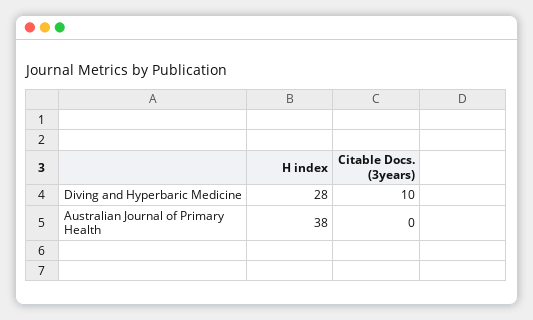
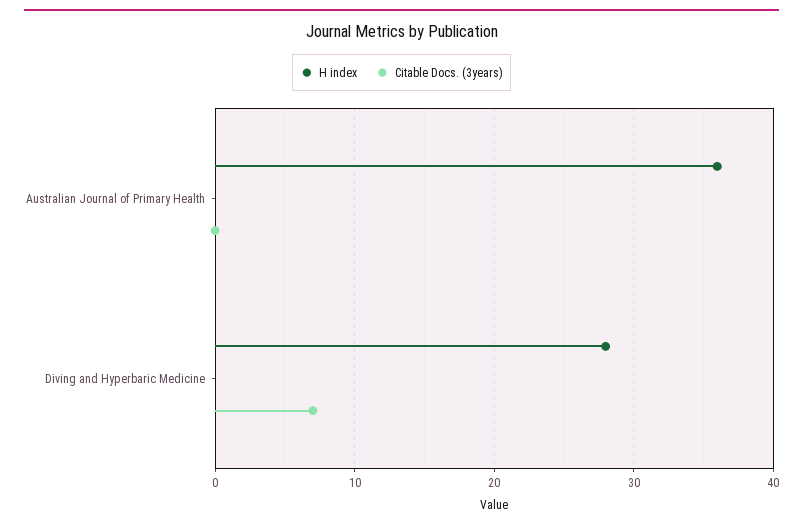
Citable Docs. (3years), Diving and Hyperbaric Medicine: 10 -> 7
H index, Australian Journal of Primary Health: 38 -> 36

